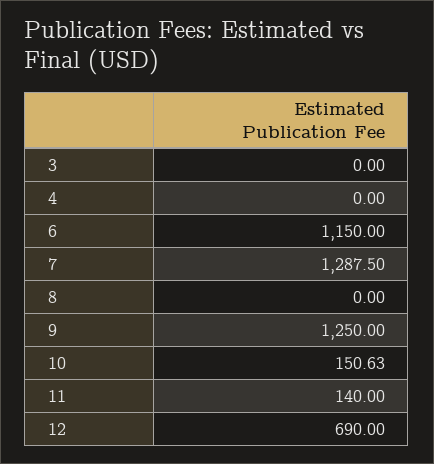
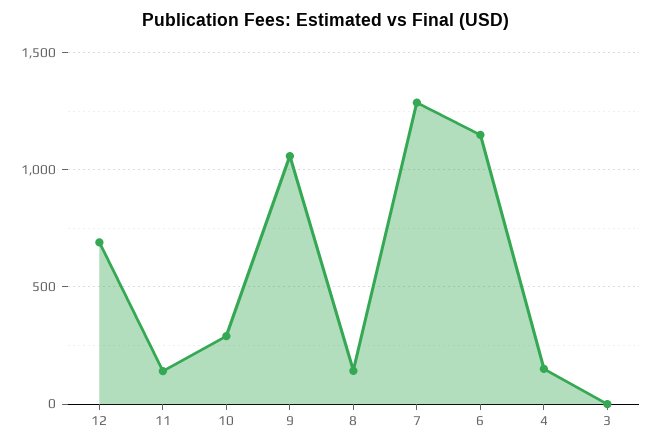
4: 0 -> 150
8: 0 -> 150
9: 1250 -> 1050
10: 150.63 -> 300

